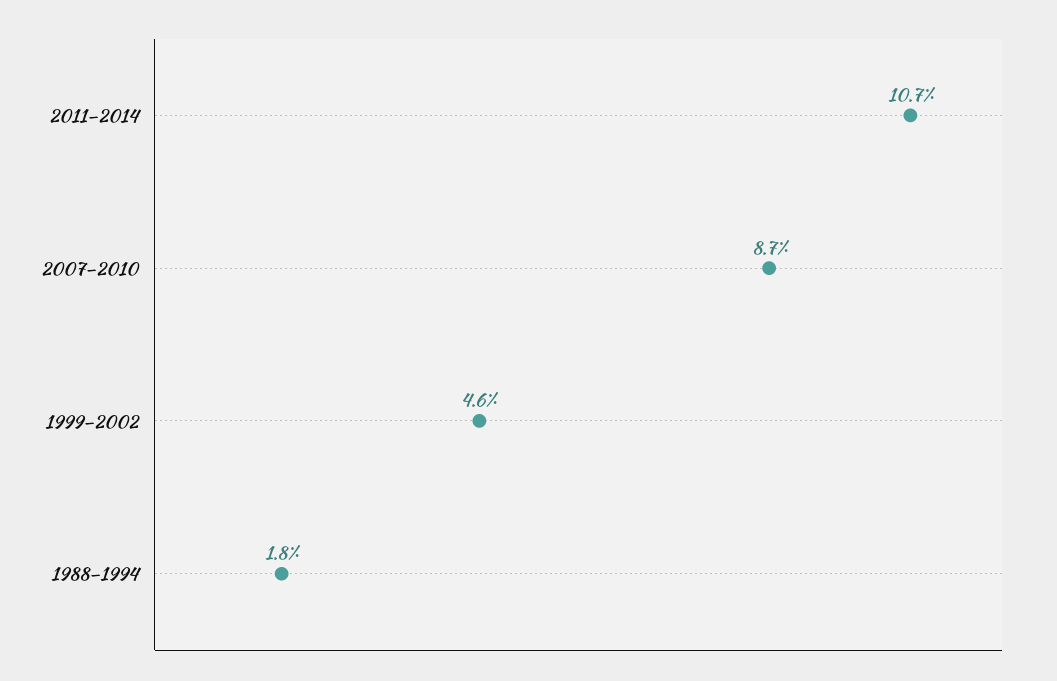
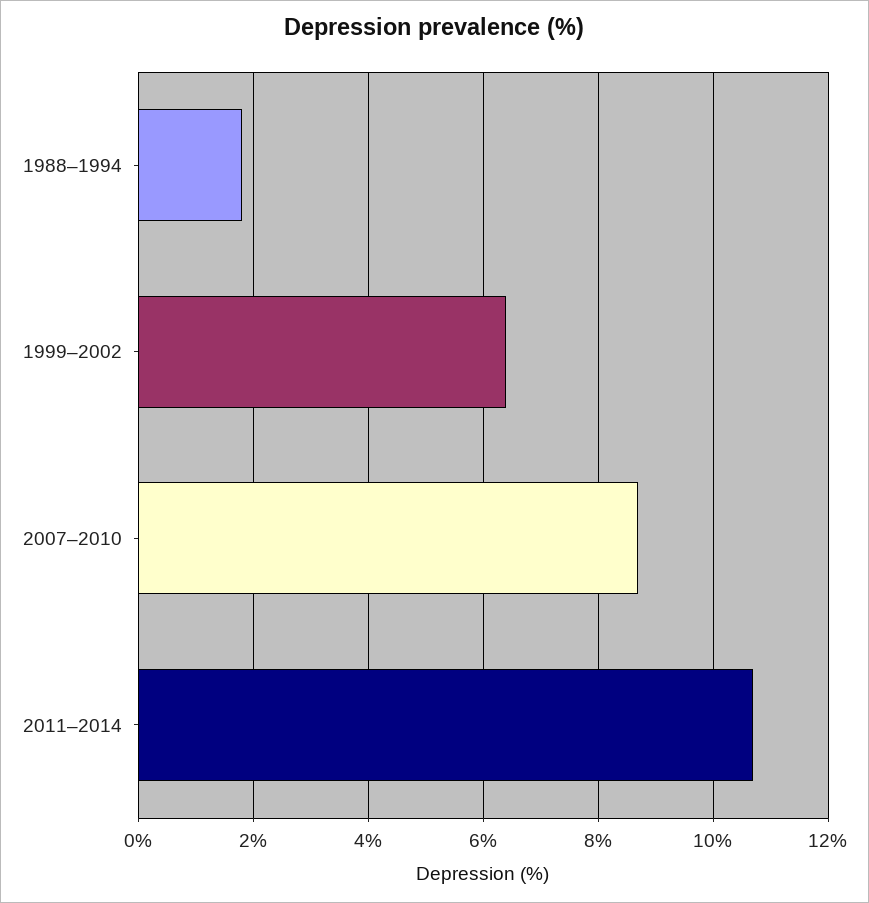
1999–2002: 4.6 -> 6.5

